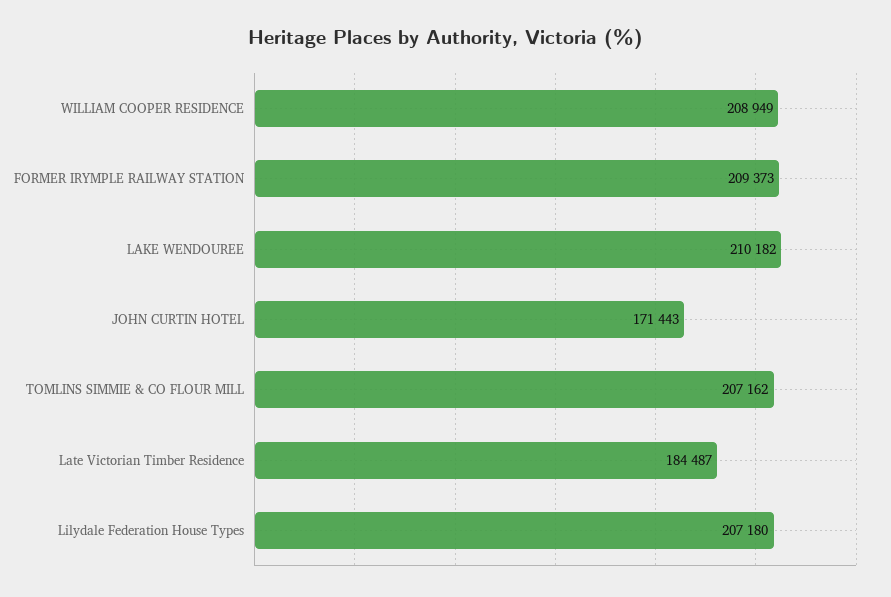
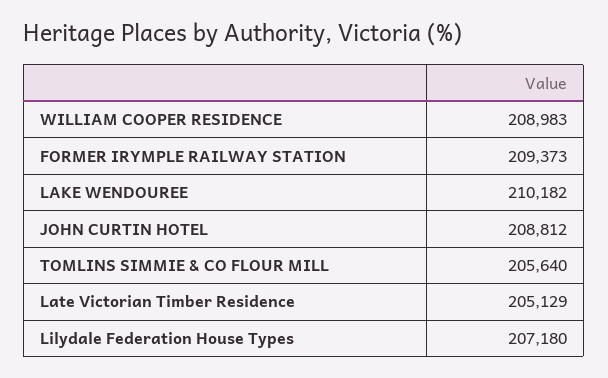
WILLIAM COOPER RESIDENCE: 208949 -> 208983
JOHN CURTIN HOTEL: 171443 -> 208812
TOMLINS SIMMIE & CO FLOUR MILL: 207162 -> 205640
Late Victorian Timber Residence: 184487 -> 205129

